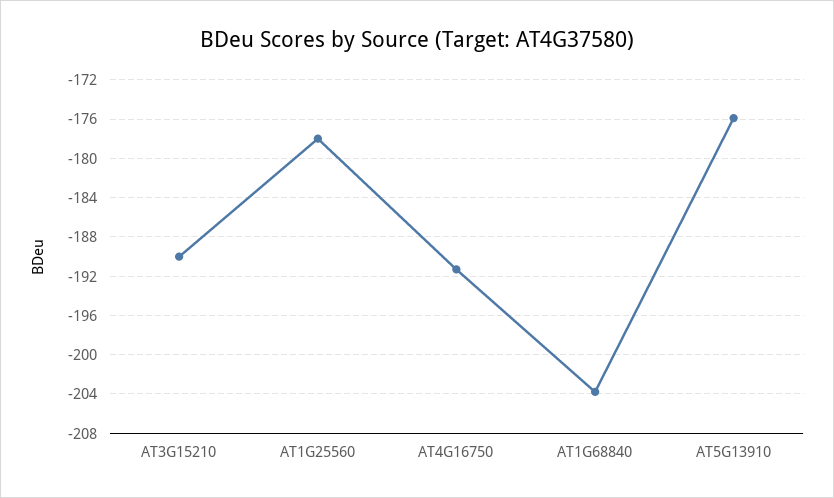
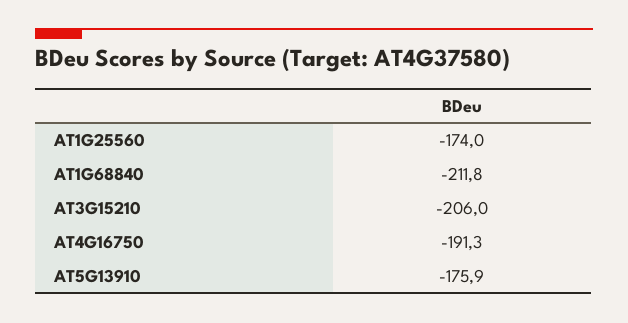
AT3G15210: -190 -> -206
AT1G25560: -178 -> -174
AT1G68840: -204 -> -211.8

